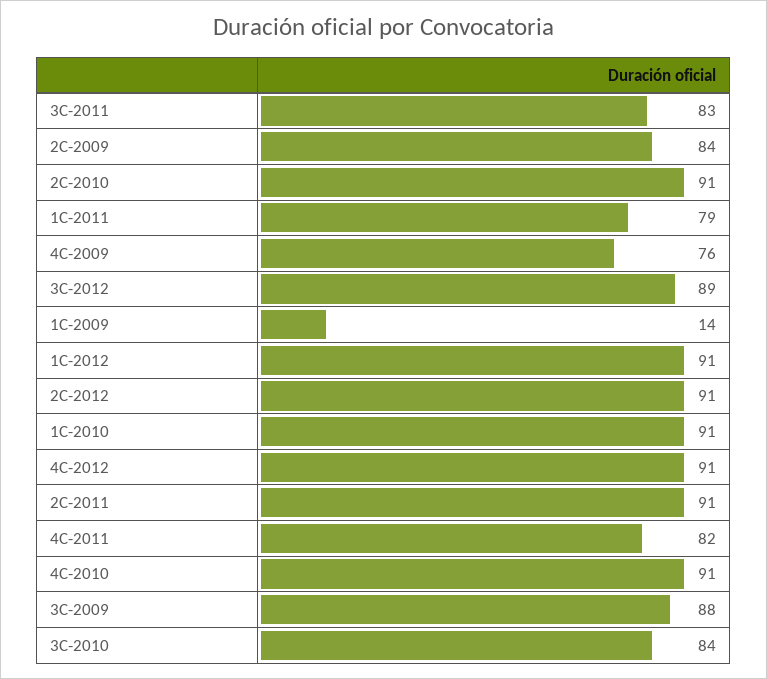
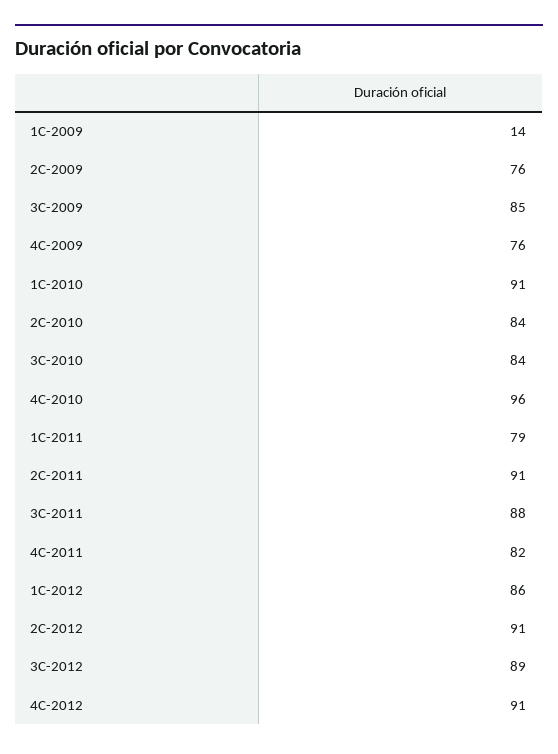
3C-2011: 83 -> 88
2C-2009: 84 -> 76
2C-2010: 91 -> 84
1C-2012: 91 -> 86
4C-2010: 91 -> 96
3C-2009: 88 -> 85

